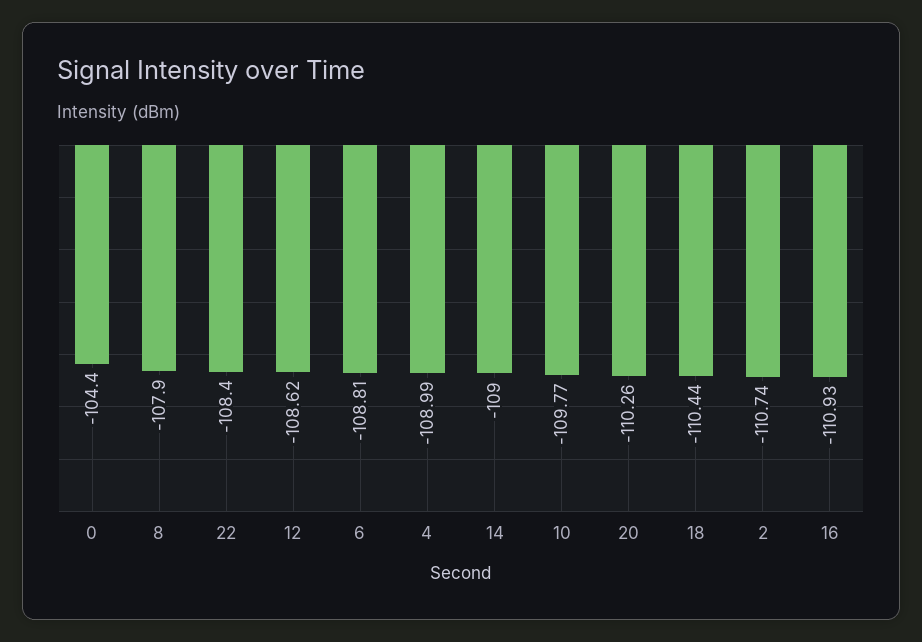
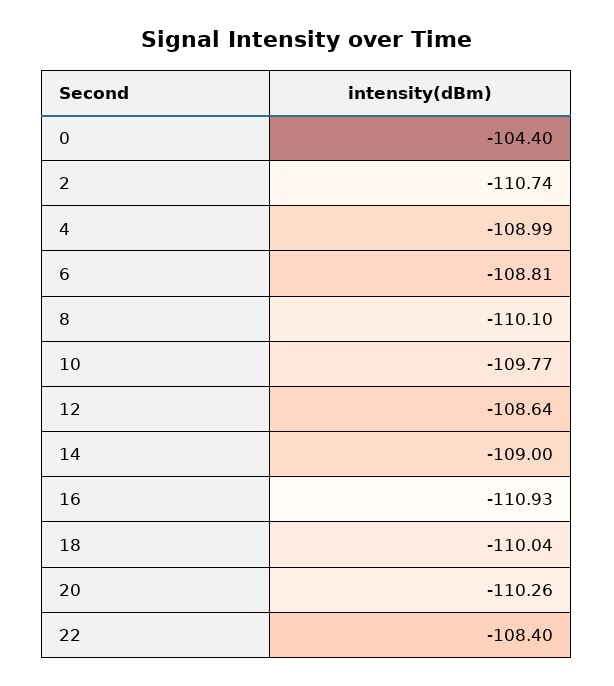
8: -107.9 -> -110.1
12: -108.62 -> -108.64
18: -110.44 -> -110.04

